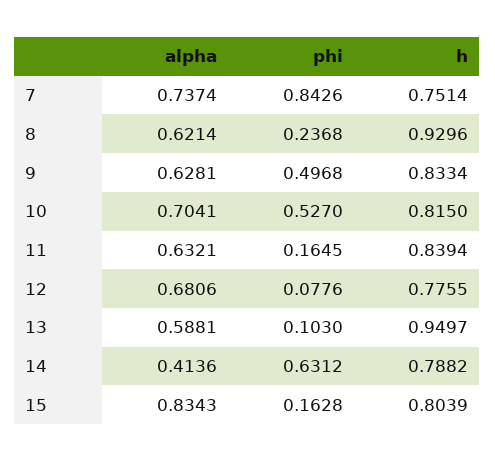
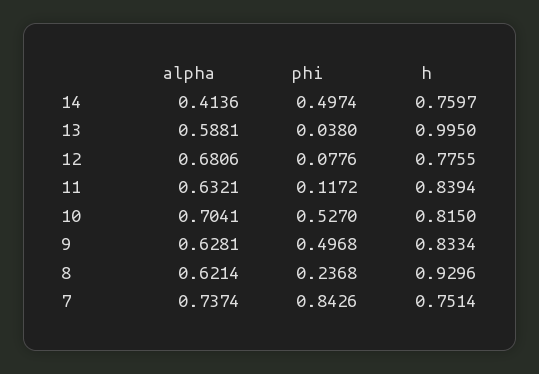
phi, 11: 0.1645 -> 0.1172
phi, 13: 0.103 -> 0.038
h, 13: 0.9497 -> 0.995
phi, 14: 0.6312 -> 0.4974
h, 14: 0.7882 -> 0.7597
alpha, 15: 0.8343 -> none
phi, 15: 0.1628 -> none
h, 15: 0.8039 -> none

